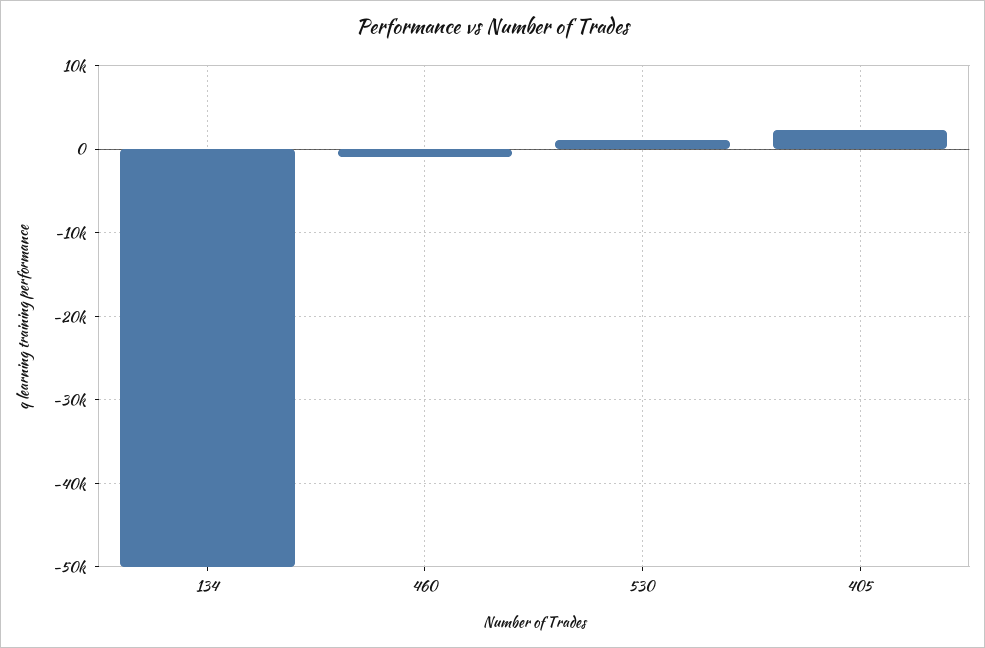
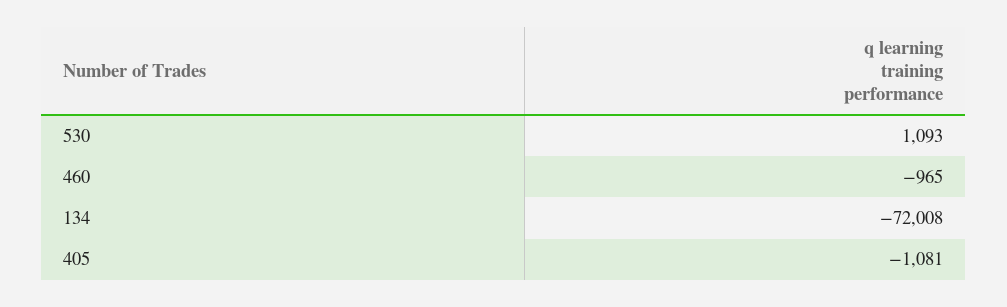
134: -50000 -> -72008
405: 2000 -> -1081

